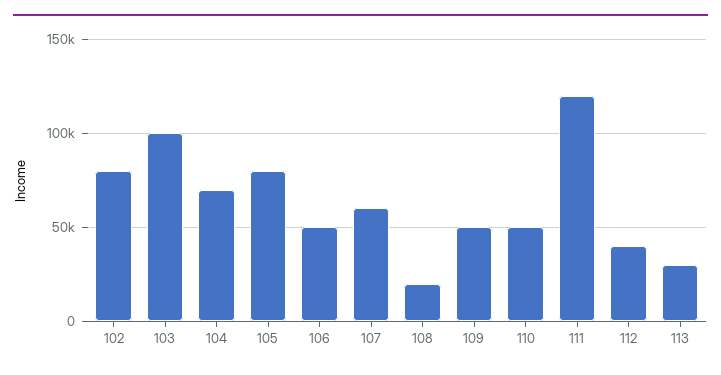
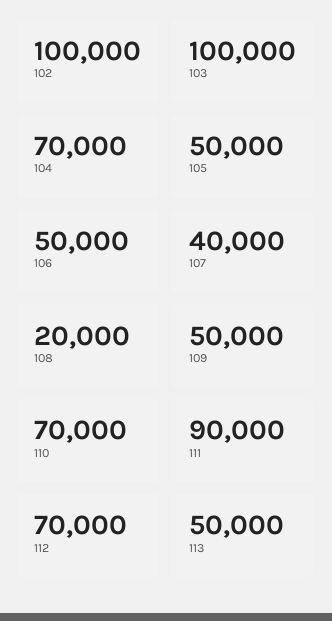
102: 80000 -> 100000
105: 80000 -> 50000
107: 60000 -> 40000
110: 50000 -> 70000
111: 120000 -> 90000
112: 40000 -> 70000
113: 30000 -> 50000

